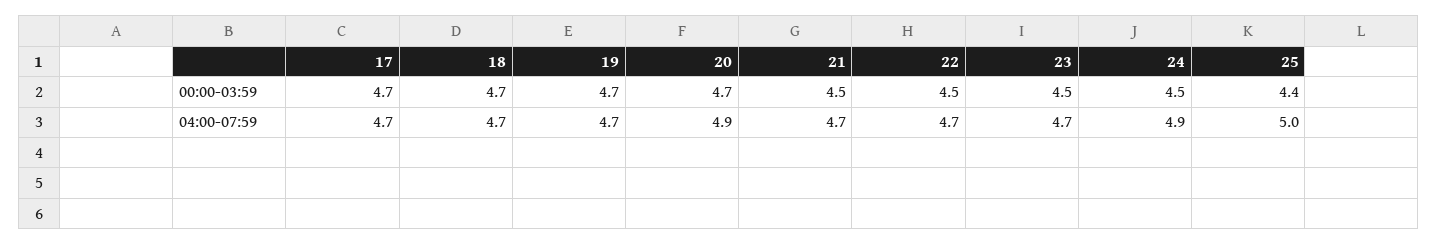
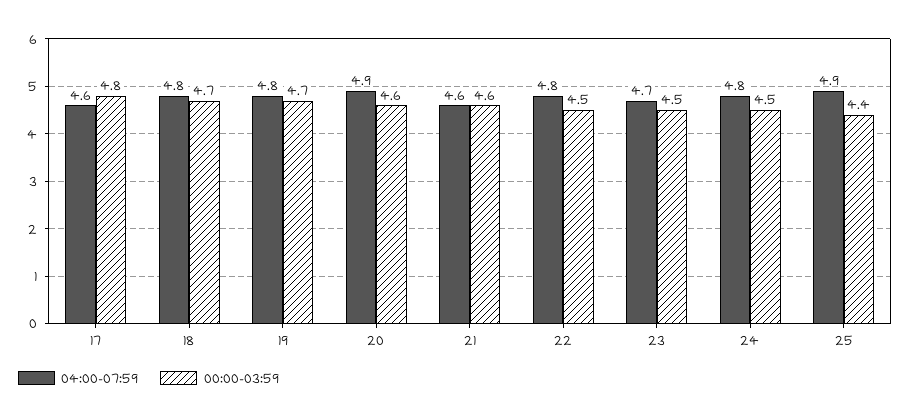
00:00-03:59, 17: 4.7 -> 4.8
00:00-03:59, 20: 4.7 -> 4.6
00:00-03:59, 21: 4.5 -> 4.6
04:00-07:59, 17: 4.7 -> 4.6
04:00-07:59, 18: 4.7 -> 4.8
04:00-07:59, 19: 4.7 -> 4.8
04:00-07:59, 21: 4.7 -> 4.6
04:00-07:59, 22: 4.7 -> 4.8
04:00-07:59, 24: 4.9 -> 4.8
04:00-07:59, 25: 5 -> 4.9

